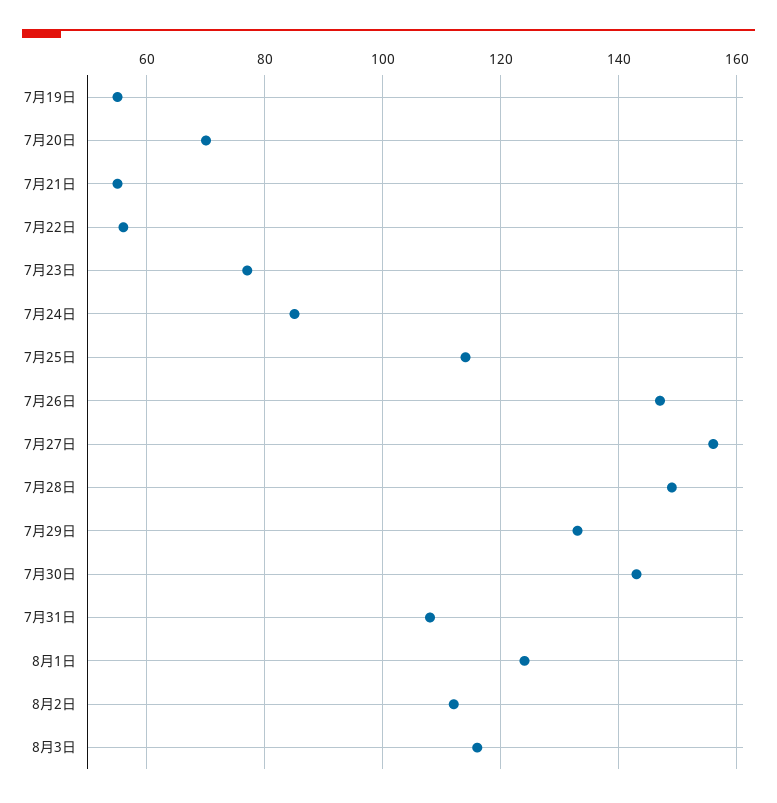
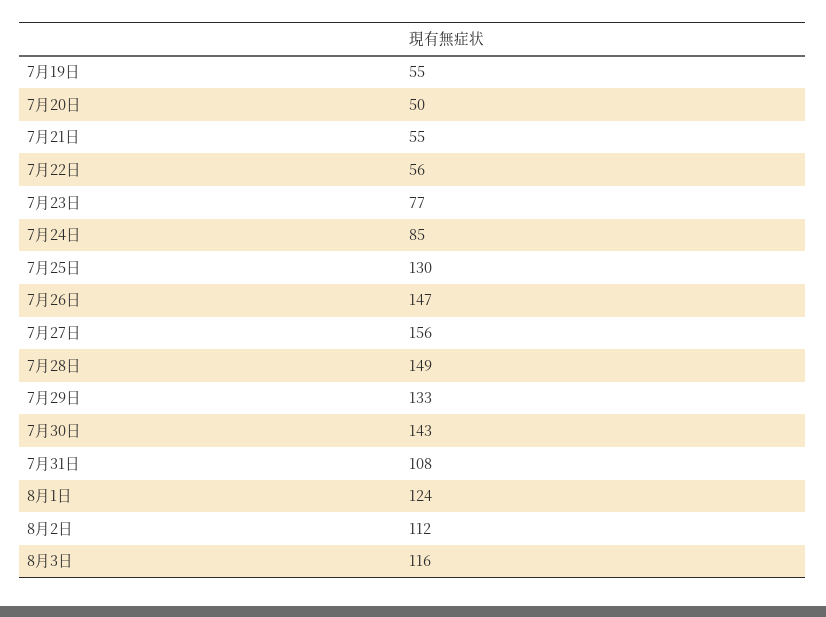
7月20日: 70 -> 50
7月25日: 115 -> 130

